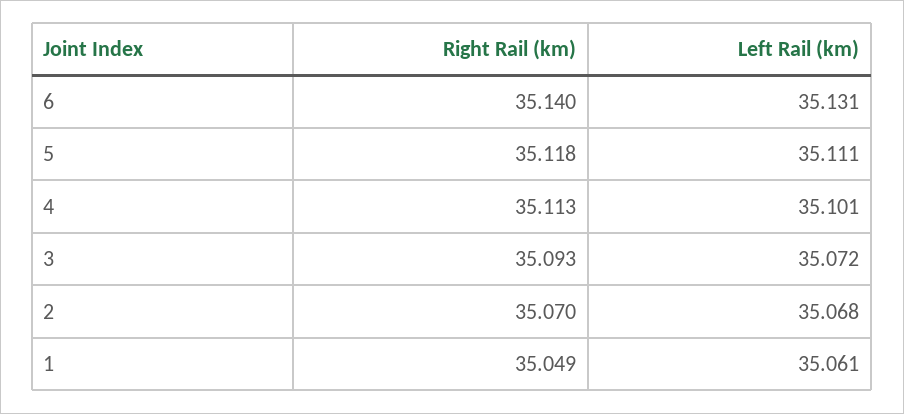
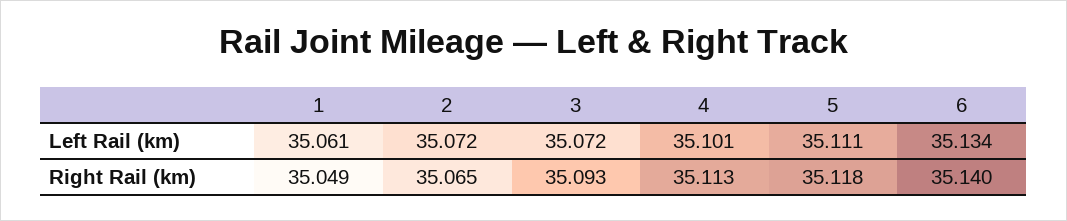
Left Rail (km), 6: 35.131 -> 35.134
Right Rail (km), 2: 35.07 -> 35.065
Left Rail (km), 2: 35.068 -> 35.072

